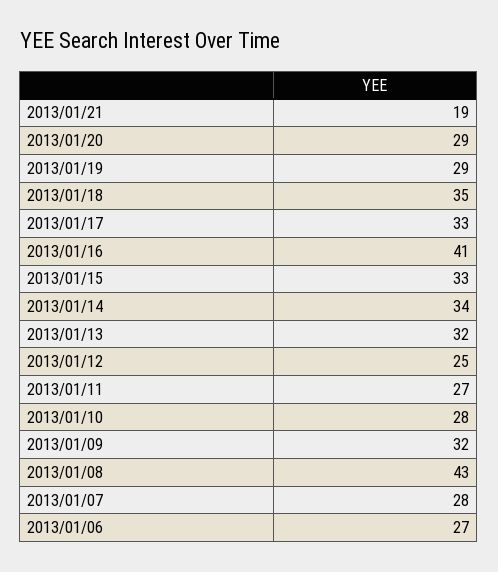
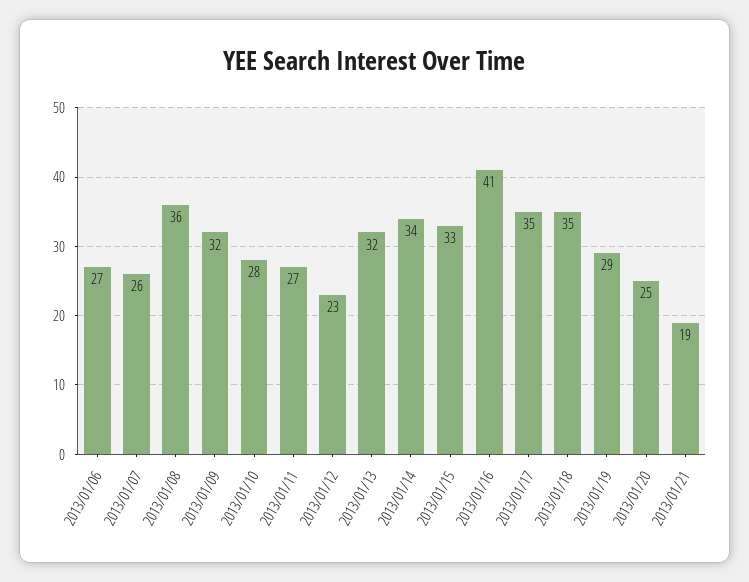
2013/01/20: 29 -> 25
2013/01/17: 33 -> 35
2013/01/12: 25 -> 23
2013/01/08: 43 -> 36
2013/01/07: 28 -> 26

